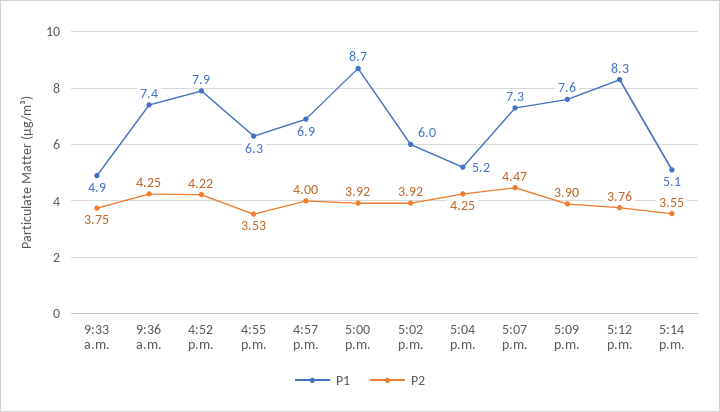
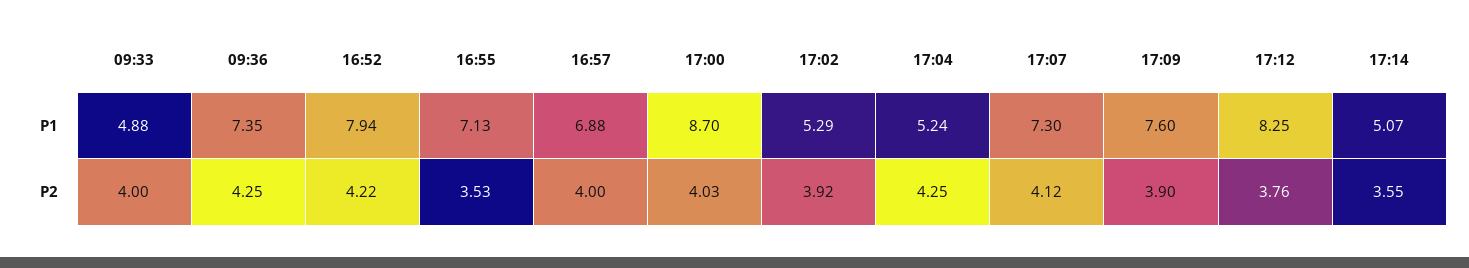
P2, 9:33 a.m.: 3.75 -> 4
P1, 4:55 p.m.: 6.3 -> 7.13
P2, 5:00 p.m.: 3.92 -> 4.03
P1, 5:02 p.m.: 6 -> 5.29
P2, 5:07 p.m.: 4.47 -> 4.12

